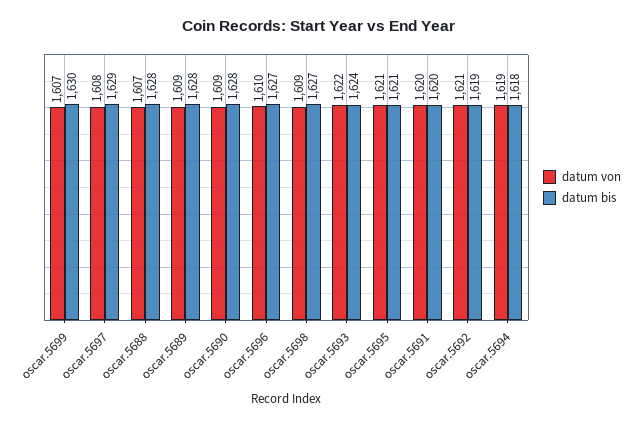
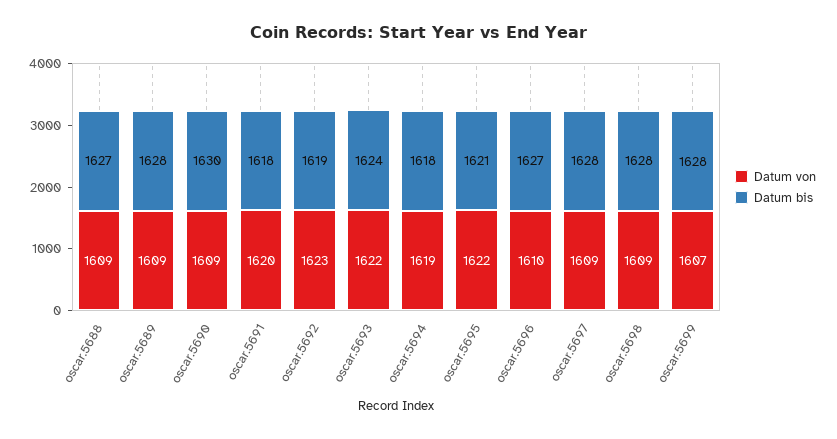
datum bis, oscar.5699: 1630 -> 1628
datum von, oscar.5697: 1608 -> 1609
datum bis, oscar.5697: 1629 -> 1628
datum von, oscar.5688: 1607 -> 1609
datum bis, oscar.5688: 1628 -> 1627
datum bis, oscar.5690: 1628 -> 1630
datum bis, oscar.5698: 1627 -> 1628
datum von, oscar.5695: 1621 -> 1622
datum bis, oscar.5691: 1620 -> 1618
datum von, oscar.5692: 1621 -> 1623

